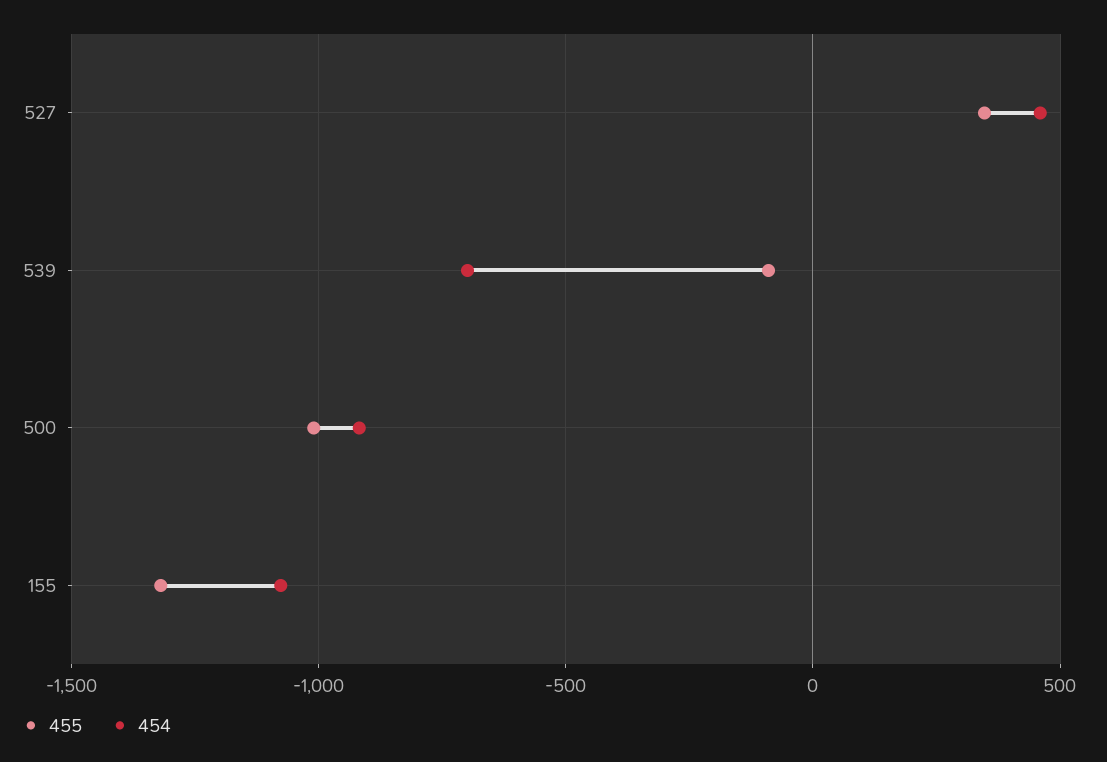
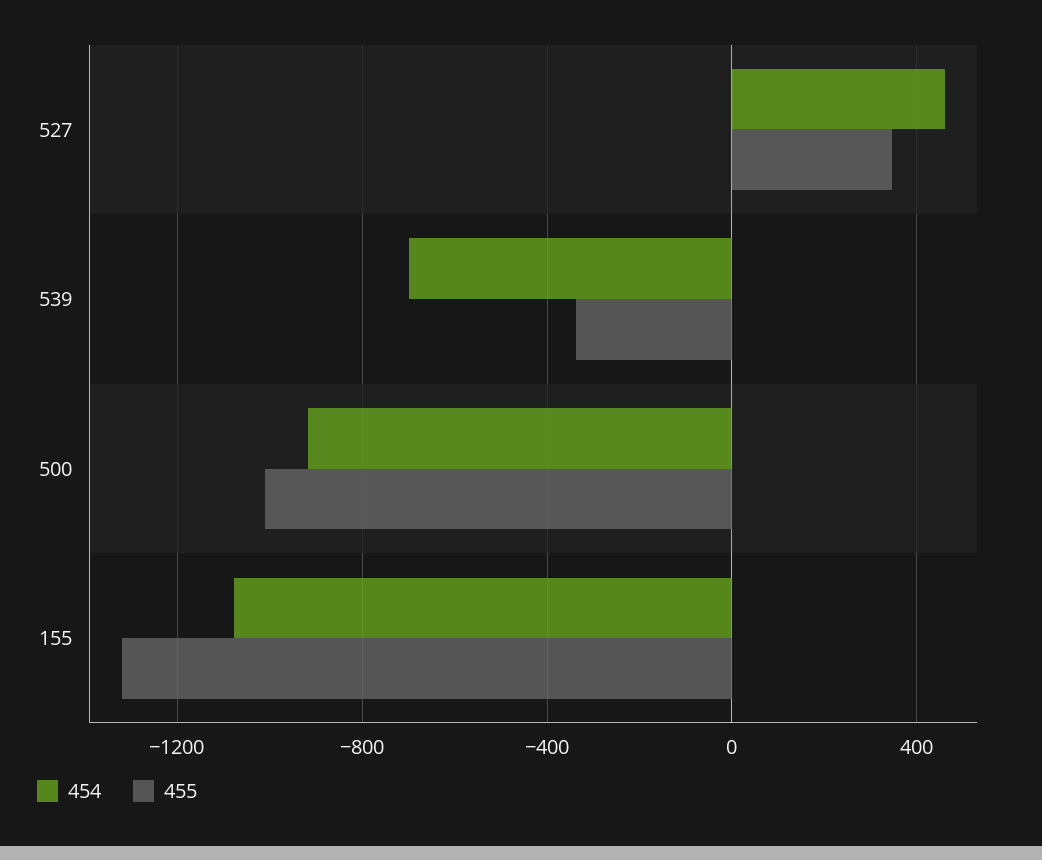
455, 539: -100 -> -350

